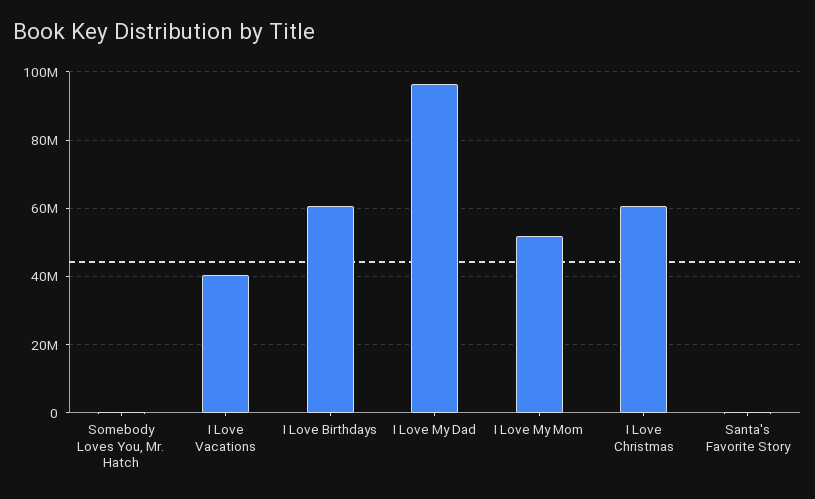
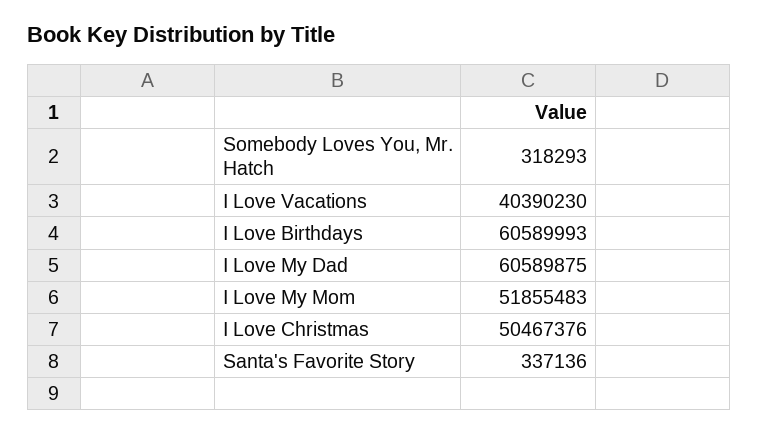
I Love My Dad: 96000000 -> 60589875
I Love Christmas: 60000000 -> 50467376

